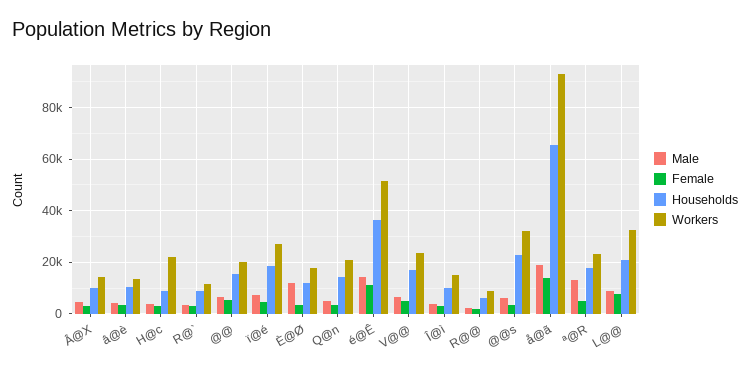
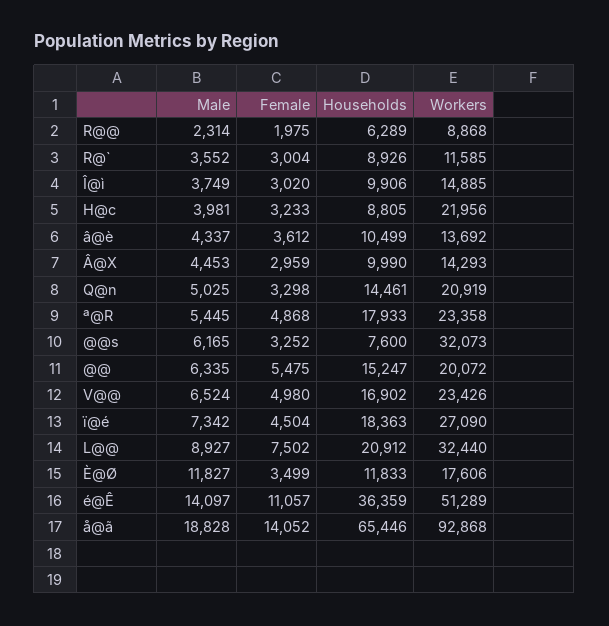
Households, @@s: 22500 -> 7600
Male, ª@R: 12500 -> 5445

